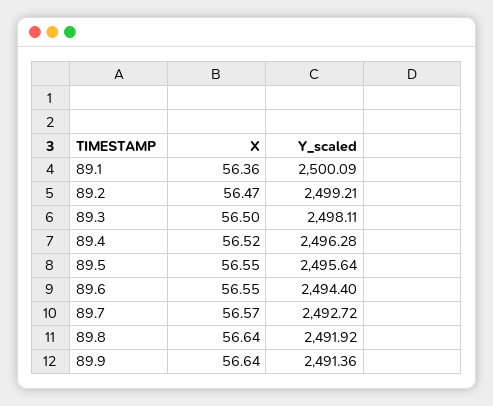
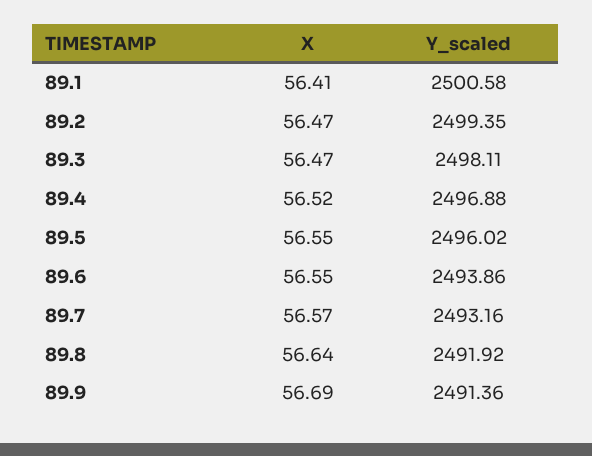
X, 89.1: 56.36 -> 56.41
Y_scaled, 89.1: 2500.09 -> 2500.58
Y_scaled, 89.2: 2499.21 -> 2499.35
X, 89.3: 56.5 -> 56.47
Y_scaled, 89.4: 2496.28 -> 2496.88
Y_scaled, 89.5: 2495.64 -> 2496.02
Y_scaled, 89.6: 2494.4 -> 2493.86
Y_scaled, 89.7: 2492.72 -> 2493.16
X, 89.9: 56.64 -> 56.69

